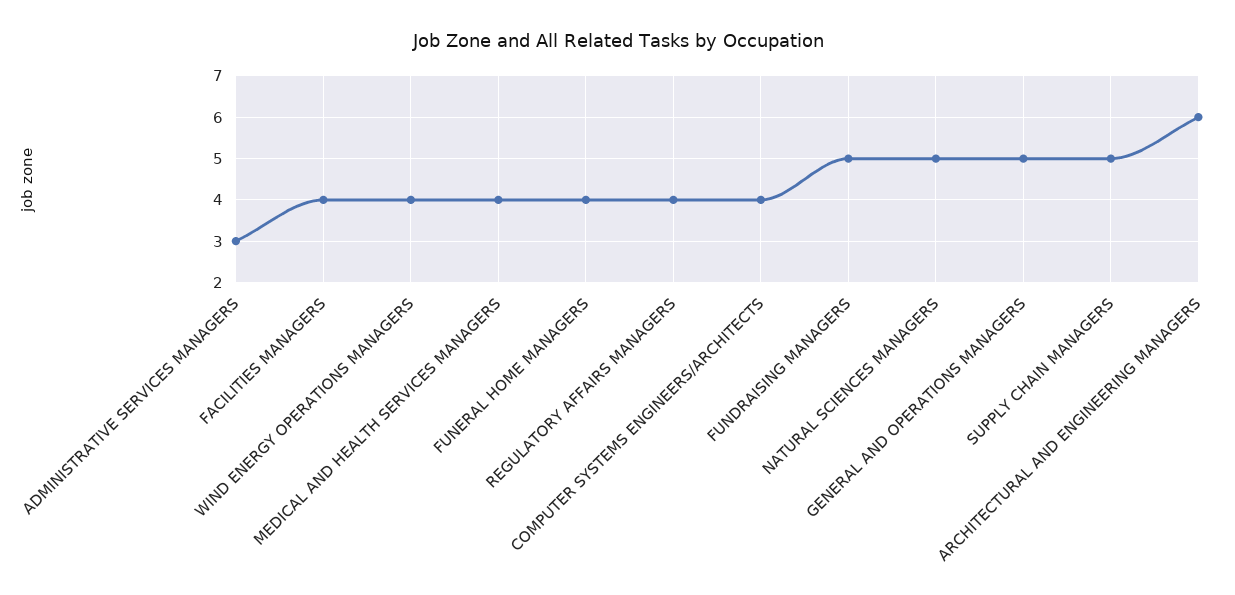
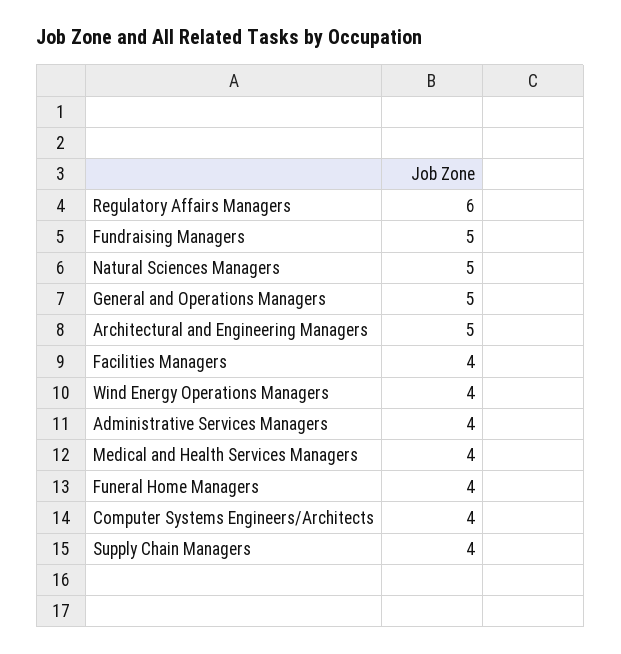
ADMINISTRATIVE SERVICES MANAGERS: 3 -> 4
REGULATORY AFFAIRS MANAGERS: 4 -> 6
SUPPLY CHAIN MANAGERS: 5 -> 4
ARCHITECTURAL AND ENGINEERING MANAGERS: 6 -> 5

